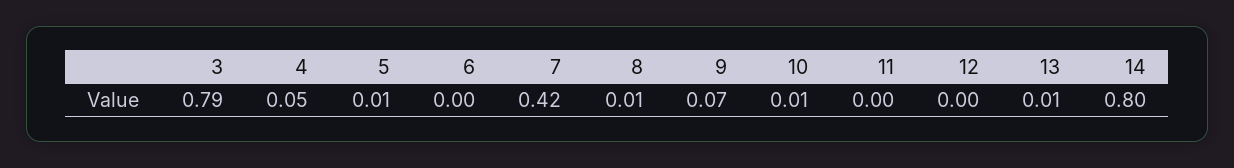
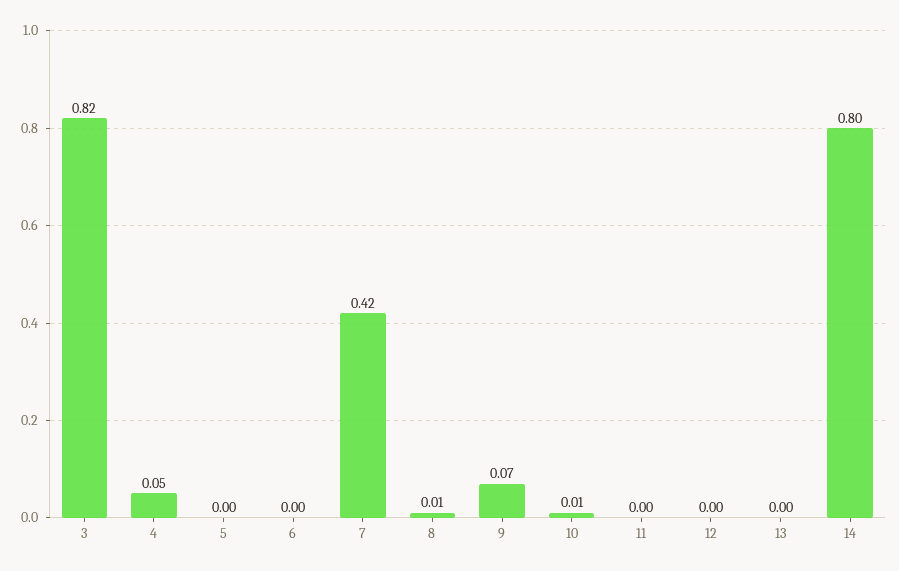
3: 0.79 -> 0.82
5: 0.01 -> 0
13: 0.01 -> 0

